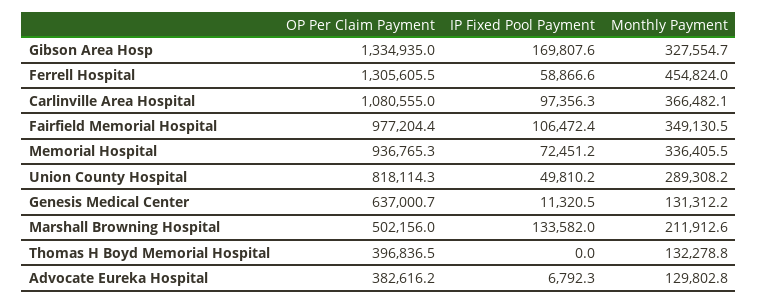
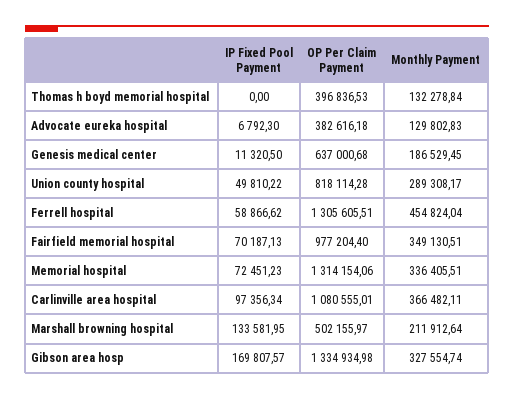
IP Fixed Pool Payment, Fairfield Memorial Hospital: 106472.4 -> 70187.13
OP Per Claim Payment, Memorial Hospital: 936765.3 -> 1314154.06
Monthly Payment, Genesis Medical Center: 131312.2 -> 186529.45

